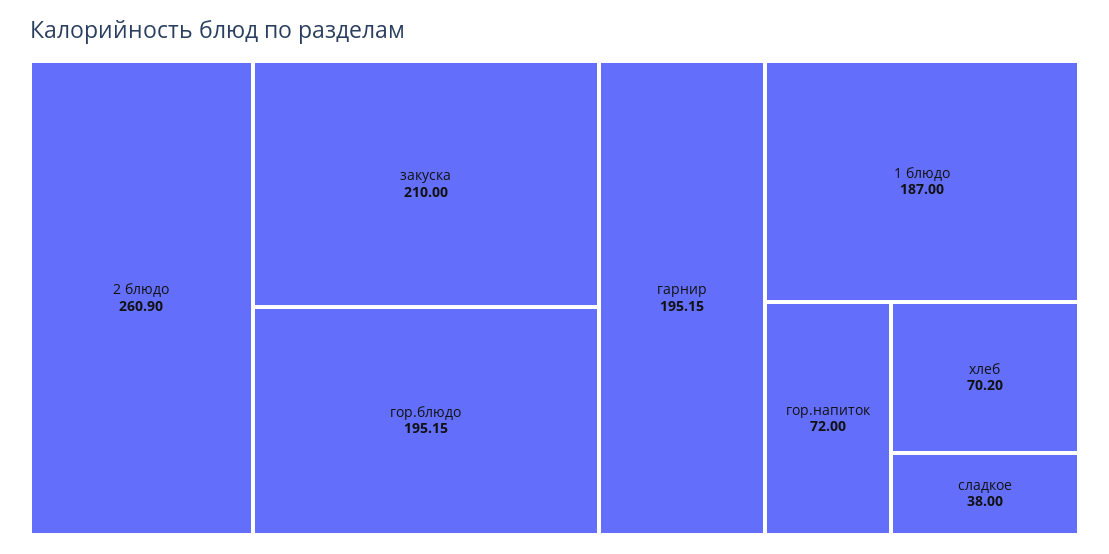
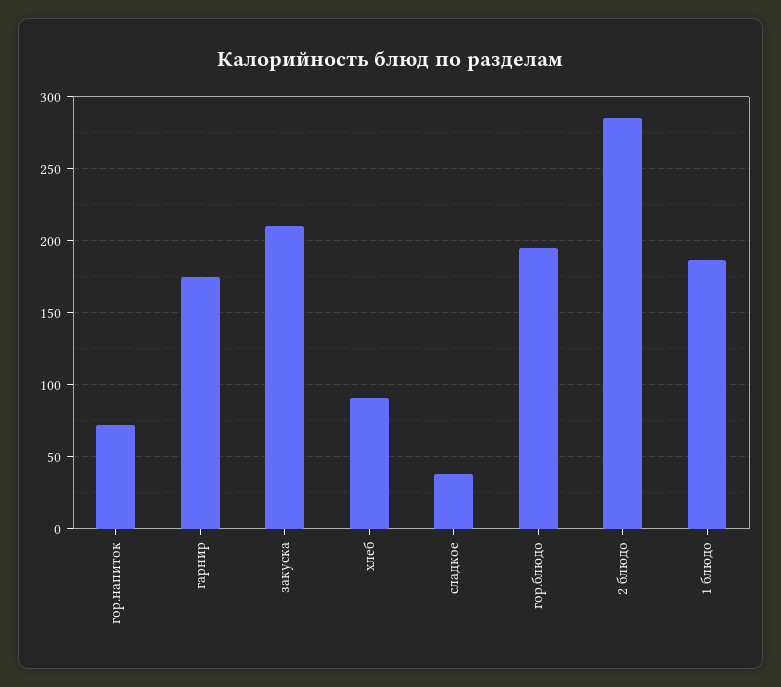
2 блюдо: 260.9 -> 285
гарнир: 195.15 -> 175
хлеб: 70.2 -> 90

